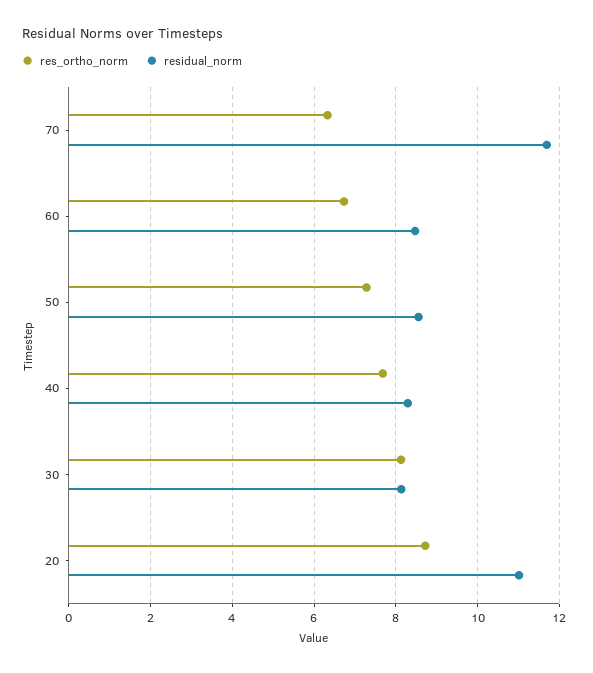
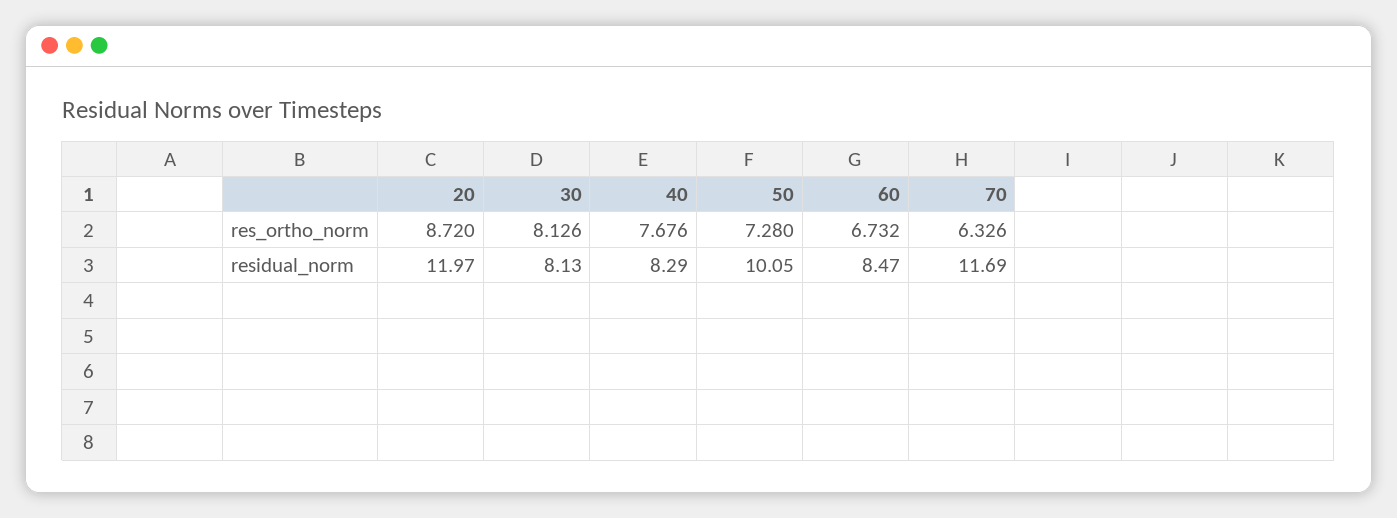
residual_norm, 50: 8.6 -> 10.05
residual_norm, 20: 11 -> 11.97

